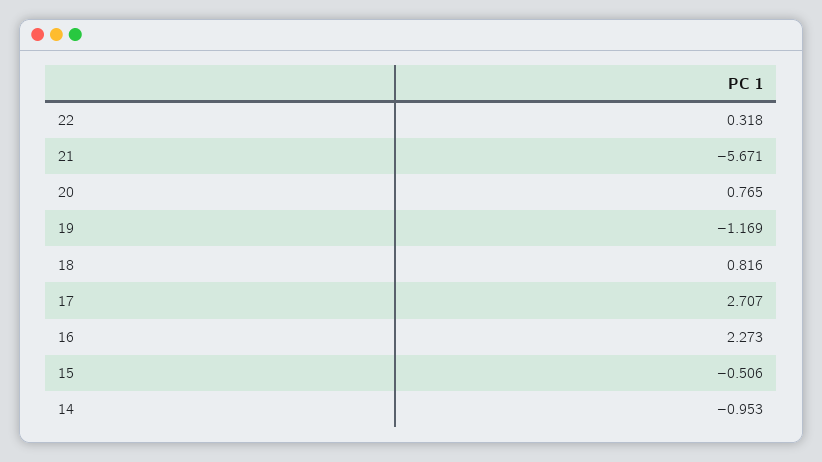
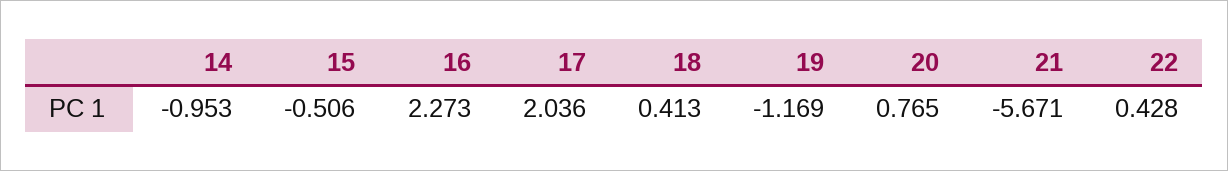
22: 0.318 -> 0.428
18: 0.816 -> 0.413
17: 2.707 -> 2.036

